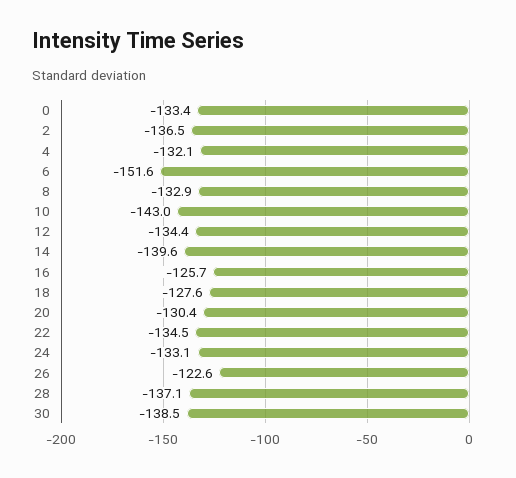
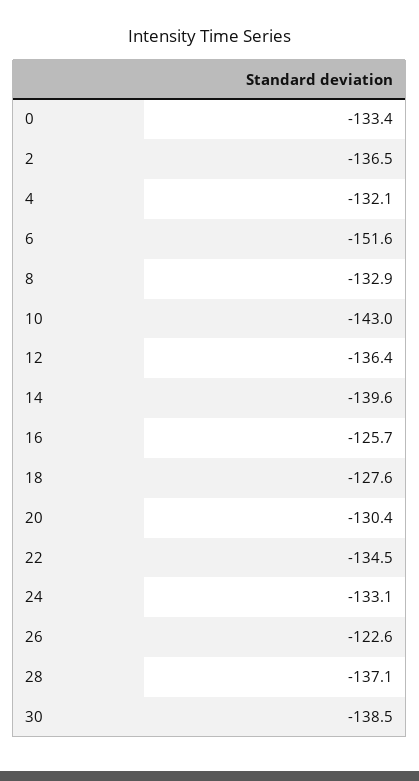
12: -134.4 -> -136.4

